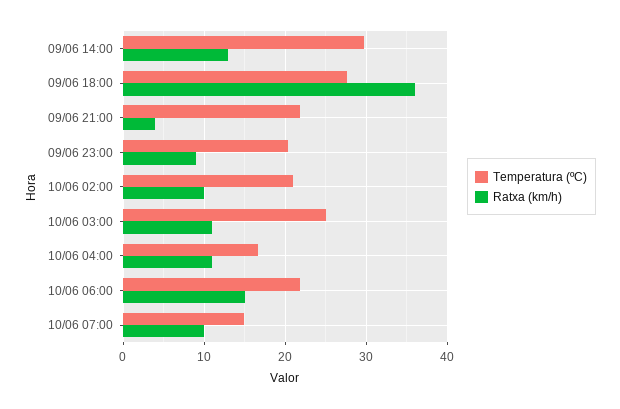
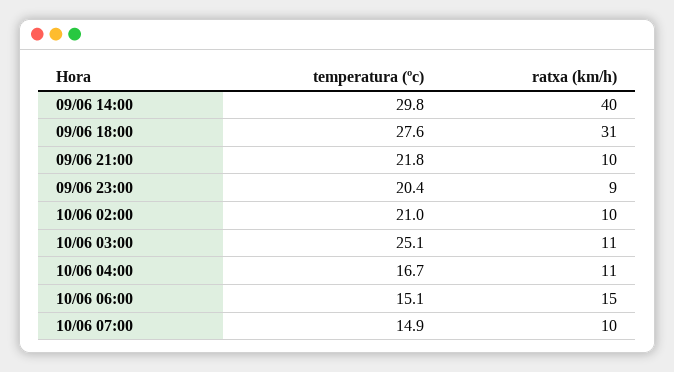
Ratxa (km/h), 09/06 14:00: 13 -> 40
Ratxa (km/h), 09/06 18:00: 36 -> 31
Ratxa (km/h), 09/06 21:00: 4 -> 10
Temperatura (ºC), 10/06 06:00: 22 -> 15.1

